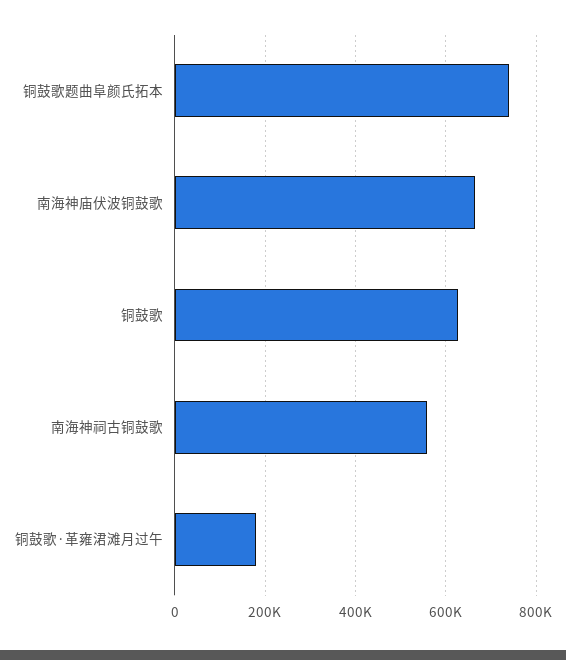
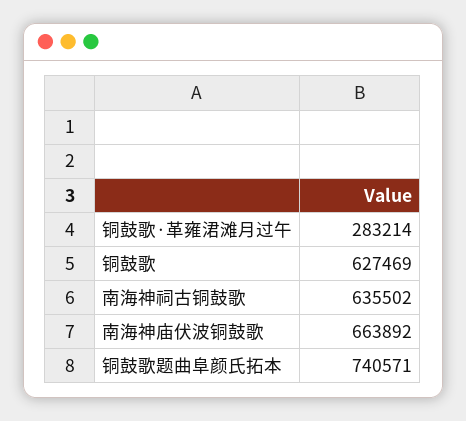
南海神祠古铜鼓歌: 560000 -> 635502
铜鼓歌·革雍涒滩月过午: 180000 -> 283214

